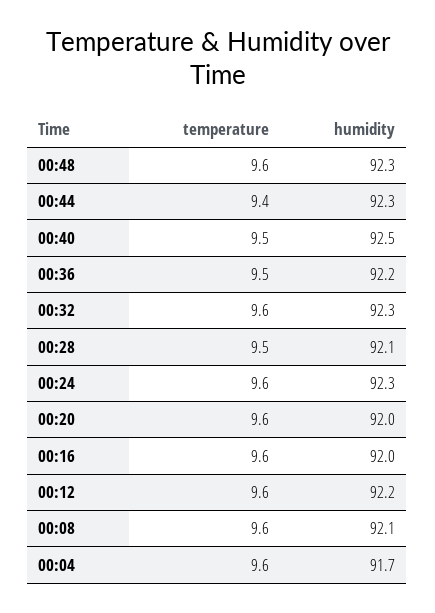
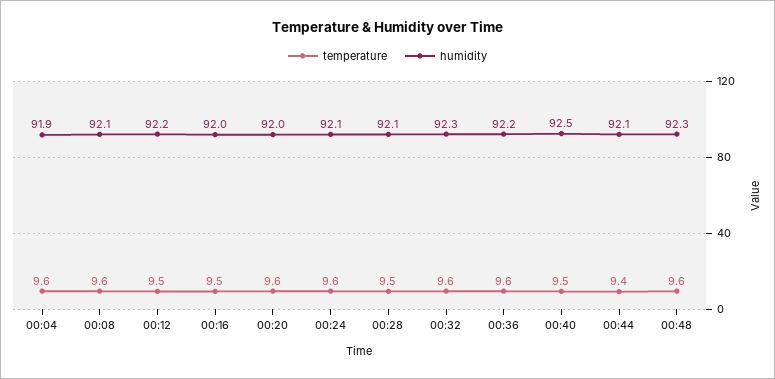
humidity, 00:44: 92.3 -> 92.1
temperature, 00:36: 9.5 -> 9.6
humidity, 00:24: 92.3 -> 92.1
temperature, 00:16: 9.6 -> 9.5
temperature, 00:12: 9.6 -> 9.5
humidity, 00:04: 91.7 -> 91.9

